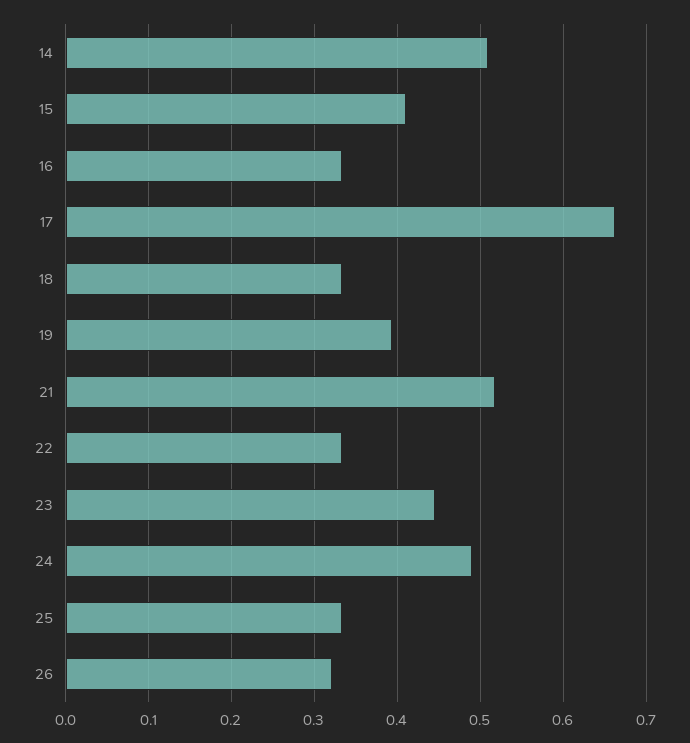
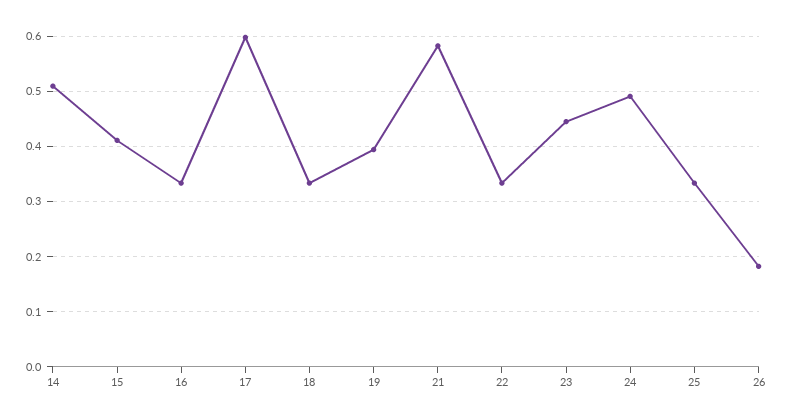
17: 0.66 -> 0.6
21: 0.52 -> 0.58
26: 0.32 -> 0.18

